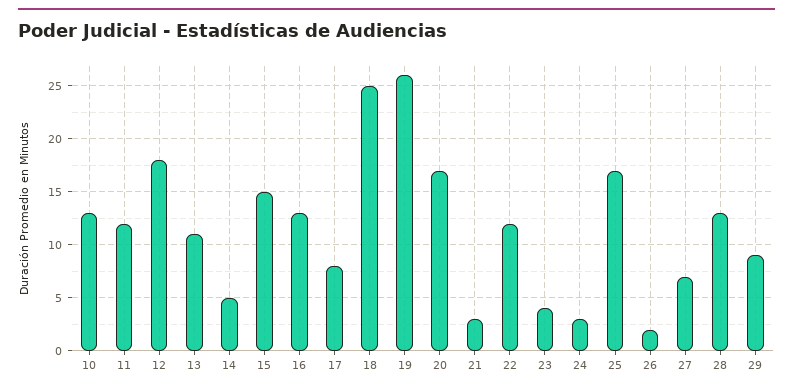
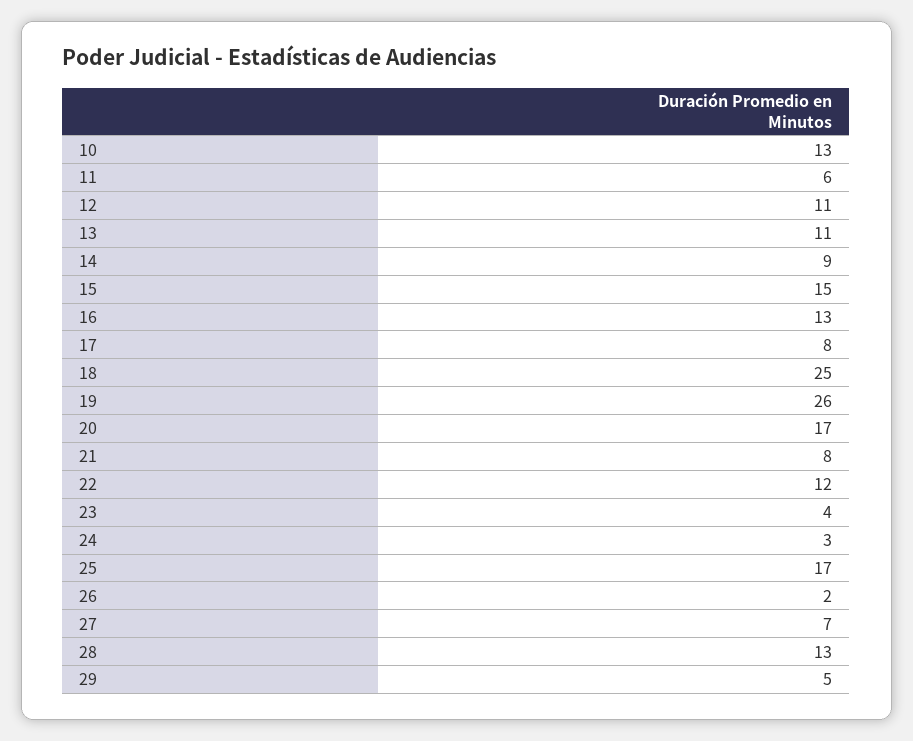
11: 12 -> 6
12: 18 -> 11
14: 5 -> 9
21: 3 -> 8
29: 9 -> 5

